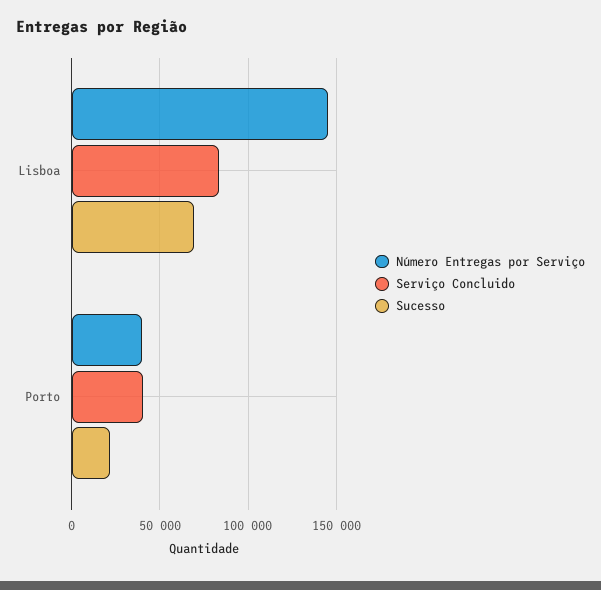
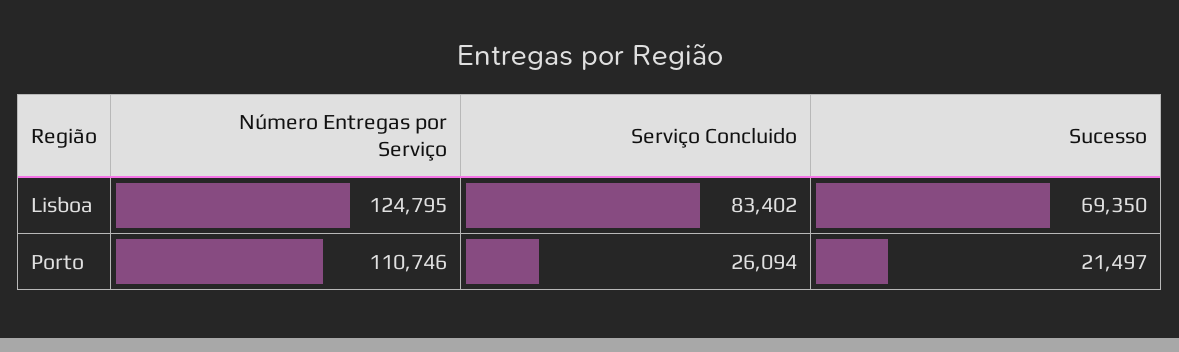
Número Entregas por Serviço, Lisboa: 145000 -> 124795
Número Entregas por Serviço, Porto: 40000 -> 110746
Serviço Concluido, Porto: 40000 -> 26094

